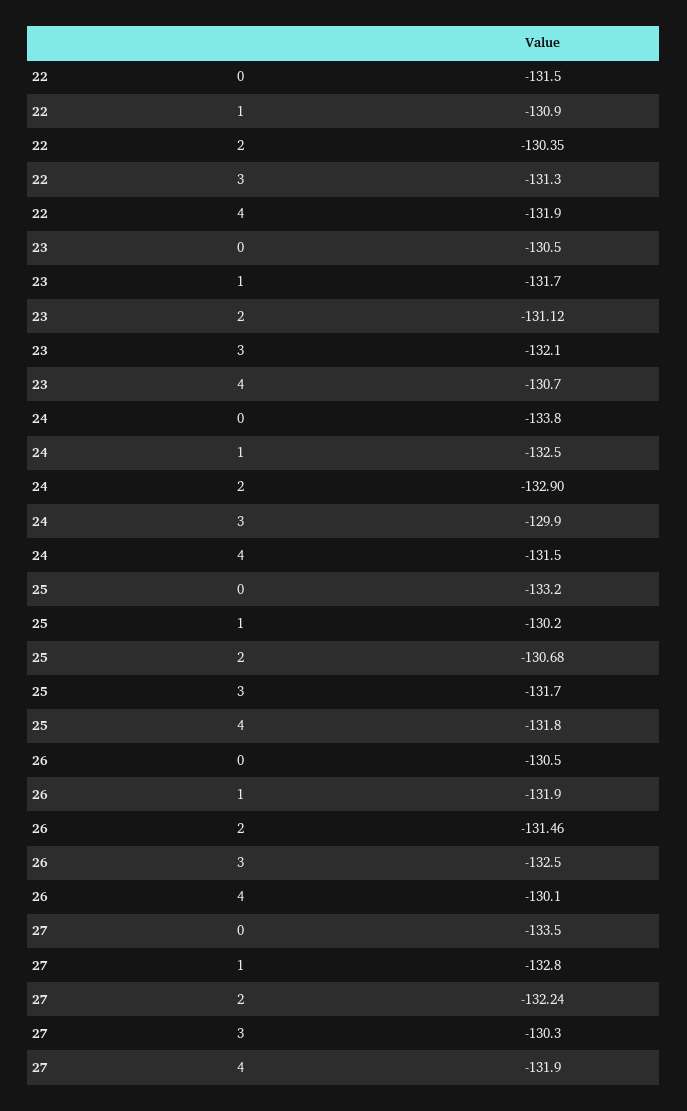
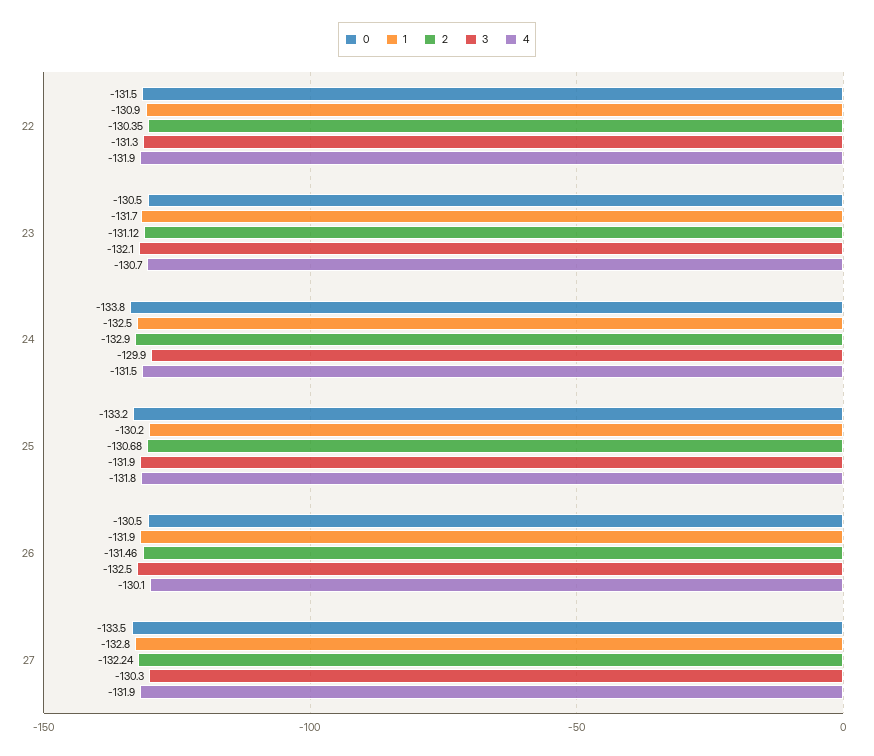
3, 25: -131.7 -> -131.9

